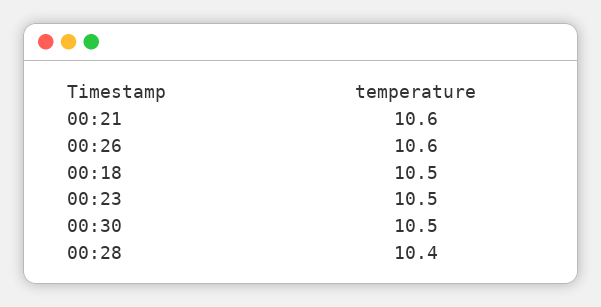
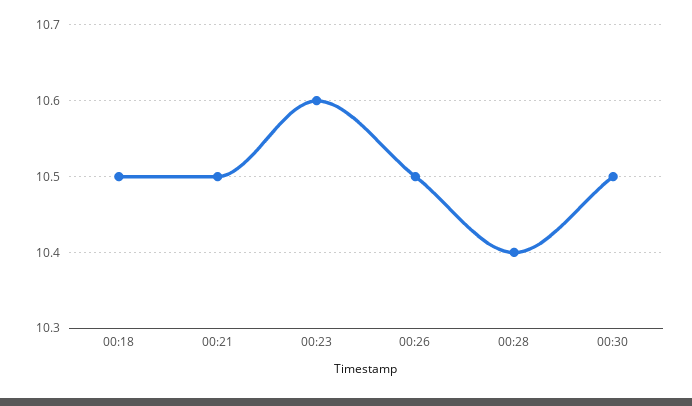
00:21: 10.6 -> 10.5
00:26: 10.6 -> 10.5
00:23: 10.5 -> 10.6

